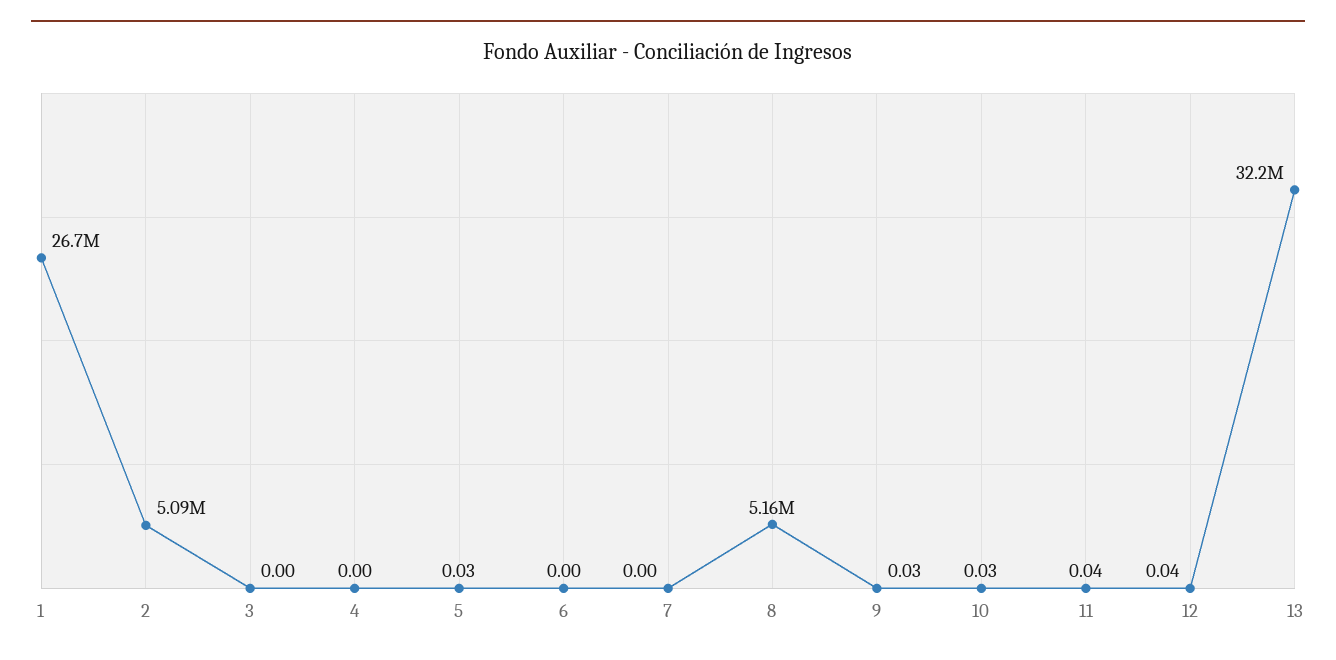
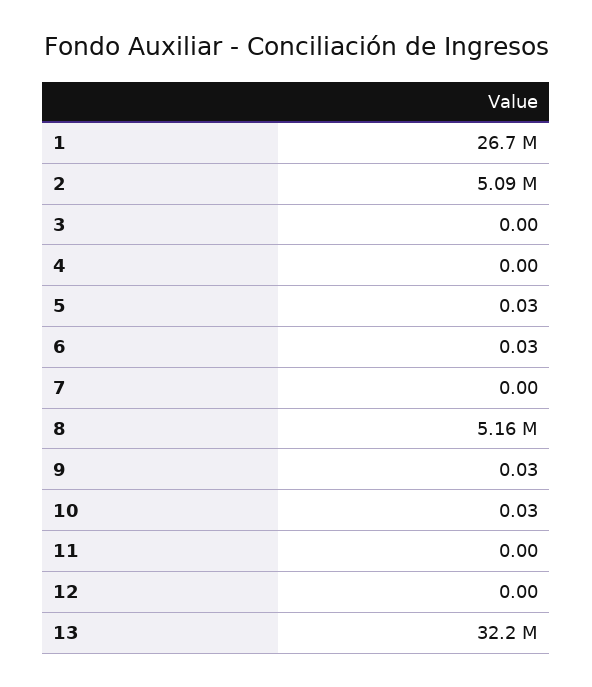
6: 0 -> 0.03
11: 0.04 -> 0
12: 0.04 -> 0

